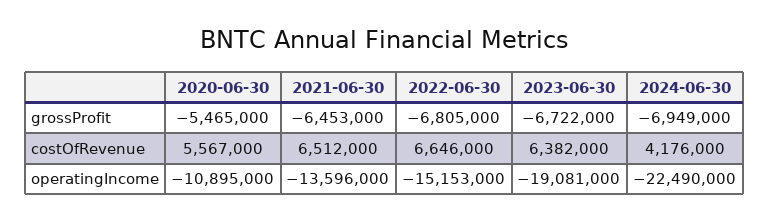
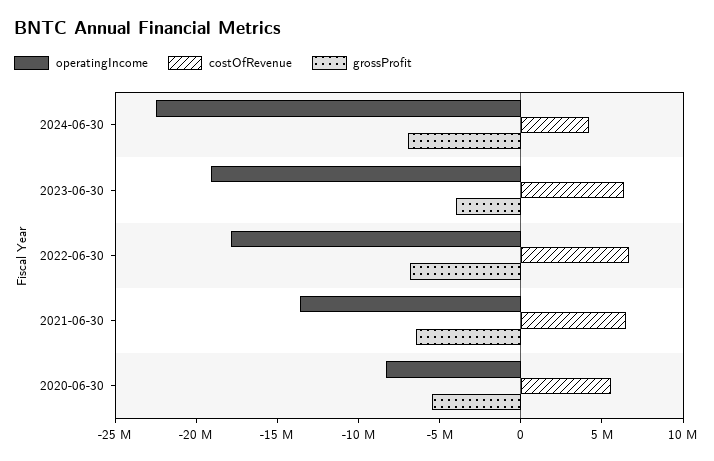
grossProfit, 2023-06-30: -6722000 -> -4000000
operatingIncome, 2020-06-30: -10895000 -> -8000000
operatingIncome, 2022-06-30: -15153000 -> -18000000

